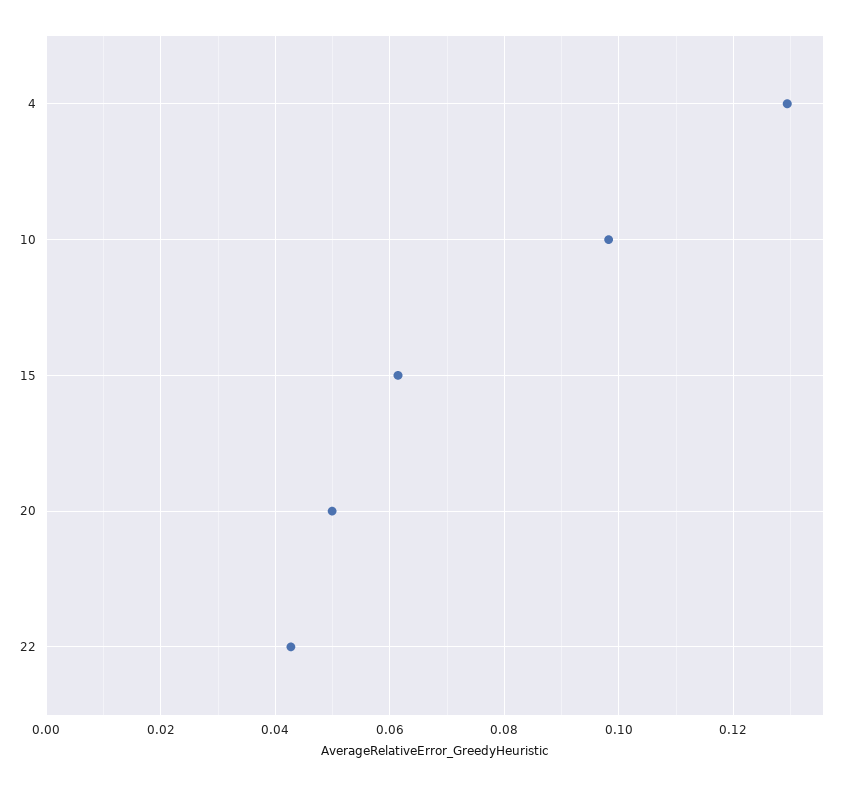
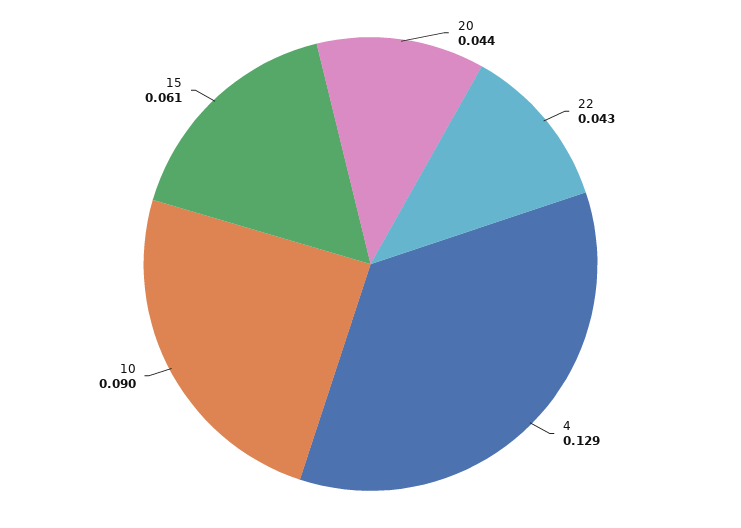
10: 0.098 -> 0.09
20: 0.05 -> 0.044

